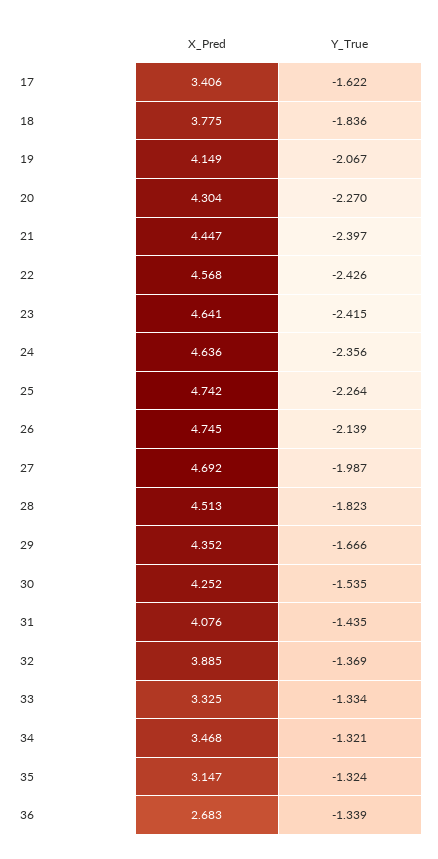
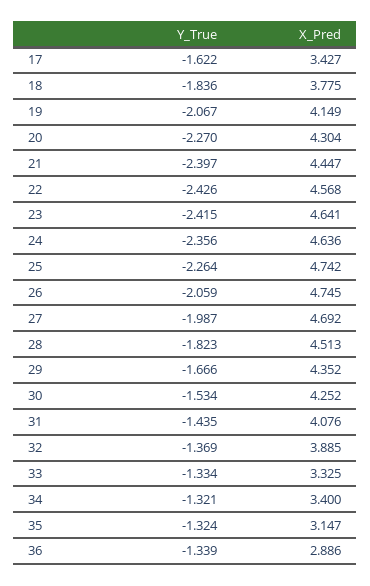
X_Pred, 17: 3.406 -> 3.427
Y_True, 26: -2.139 -> -2.059
Y_True, 30: -1.535 -> -1.534
X_Pred, 34: 3.468 -> 3.4
X_Pred, 36: 2.683 -> 2.886

